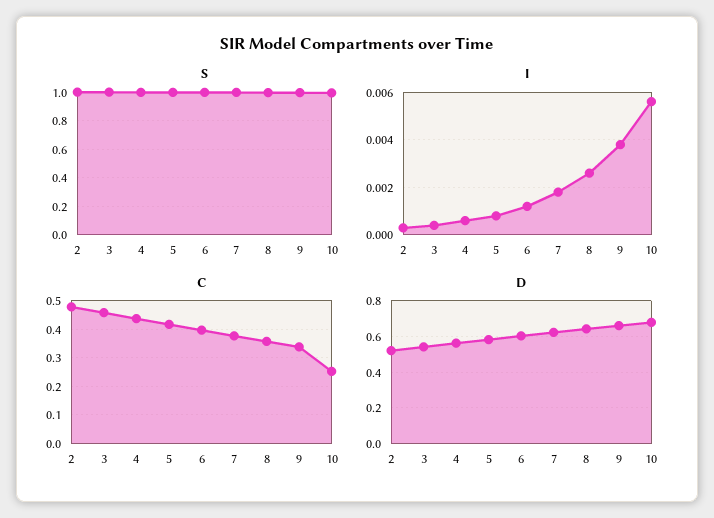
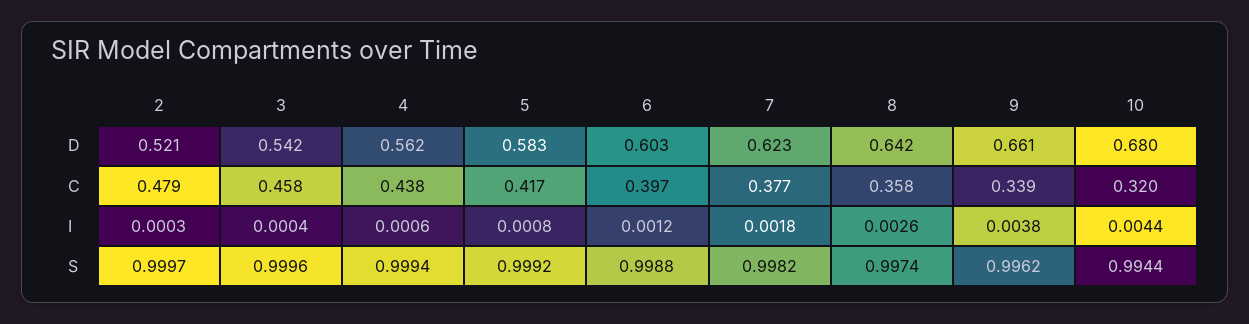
I, 10: 0.0055 -> 0.0044
C, 10: 0.25 -> 0.32

